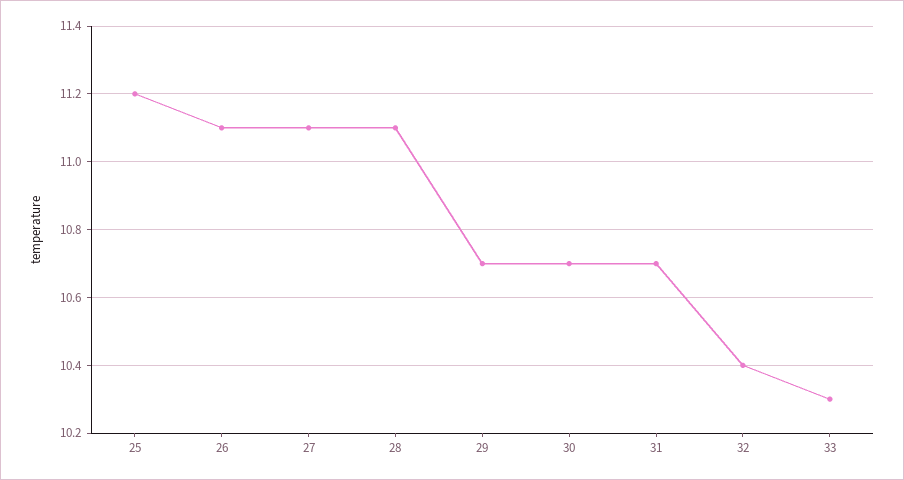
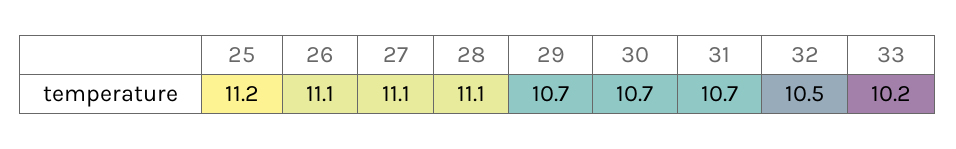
32: 10.4 -> 10.5
33: 10.3 -> 10.2

